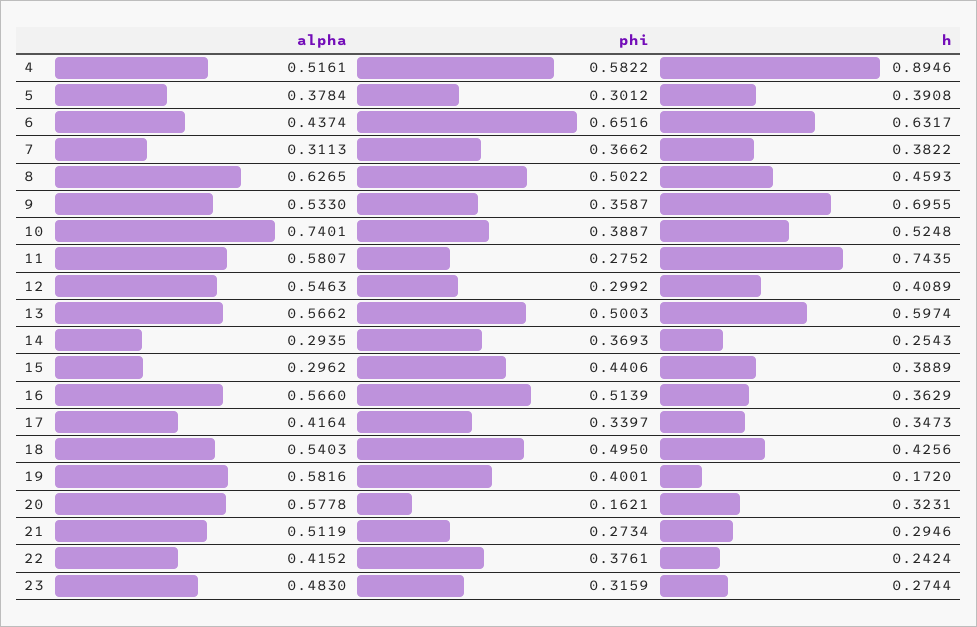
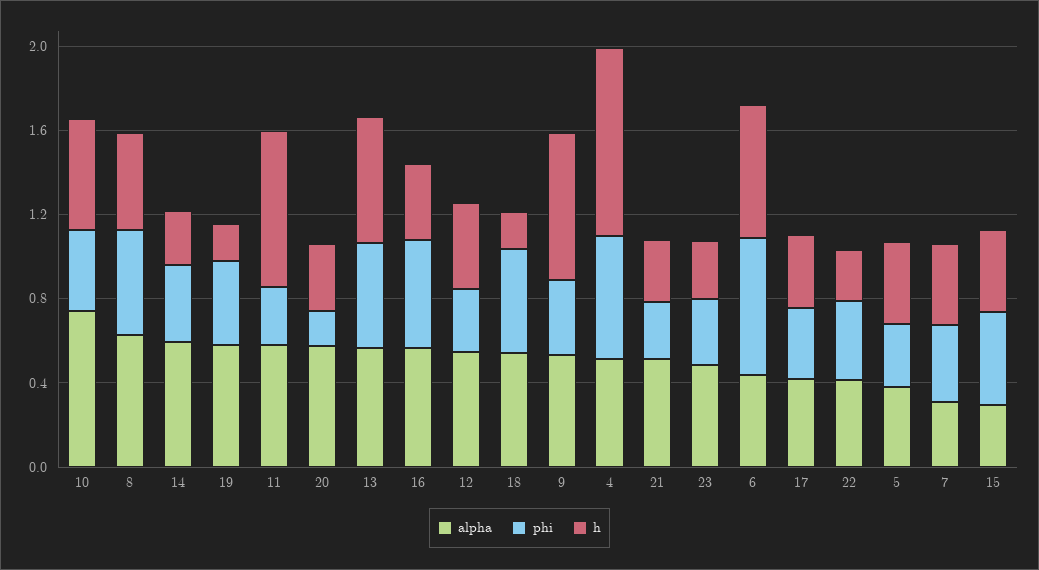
alpha, 14: 0.2935 -> 0.6
h, 18: 0.4256 -> 0.2

